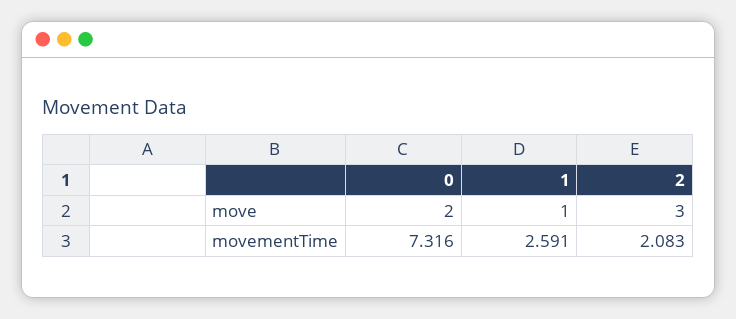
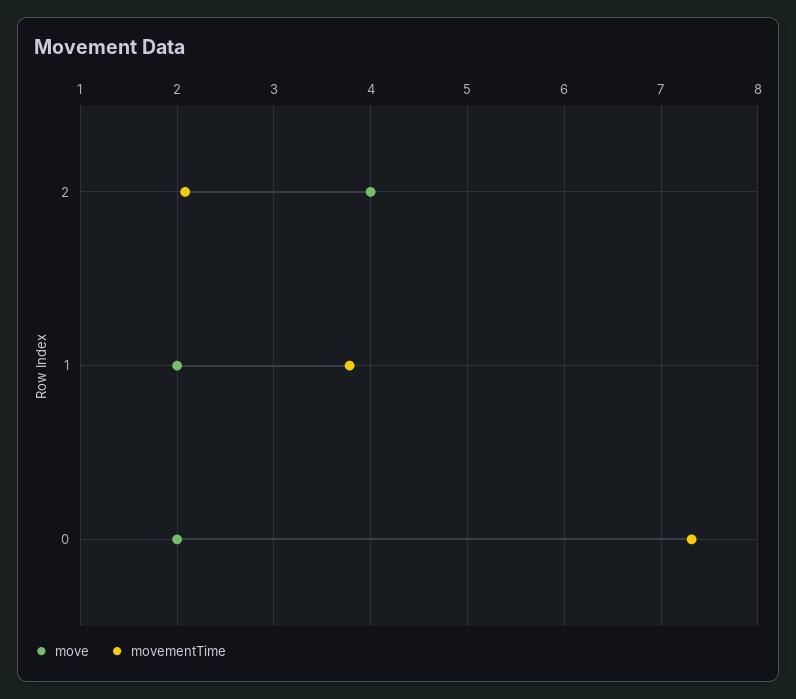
move, 1: 1 -> 2
move, 2: 3 -> 4
movementTime, 1: 2.591 -> 3.8

